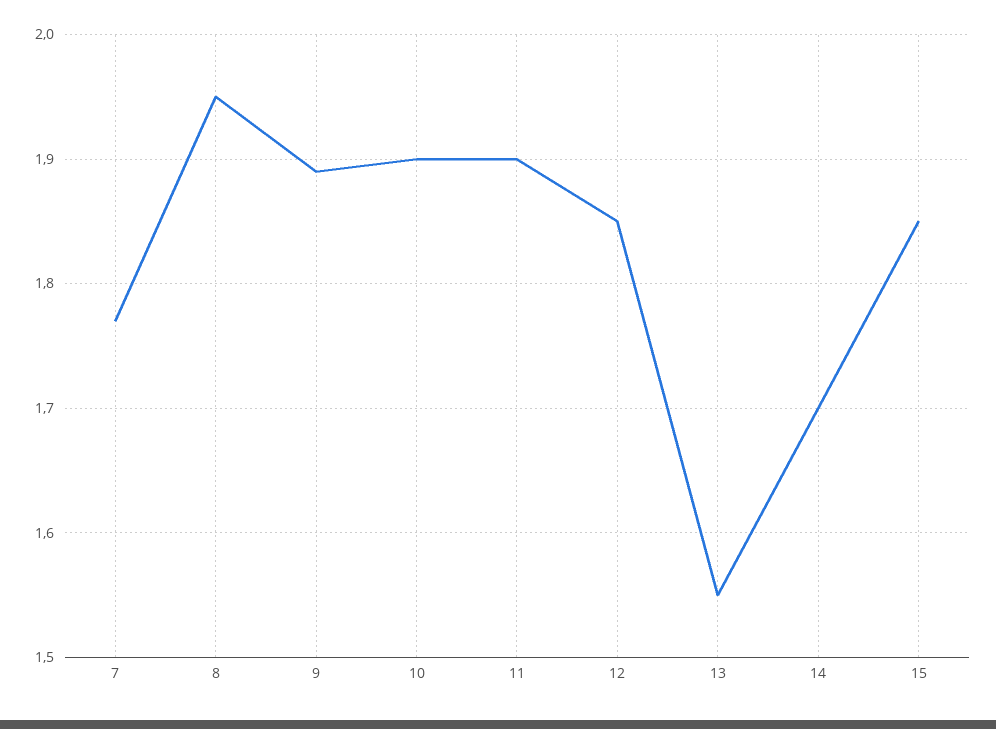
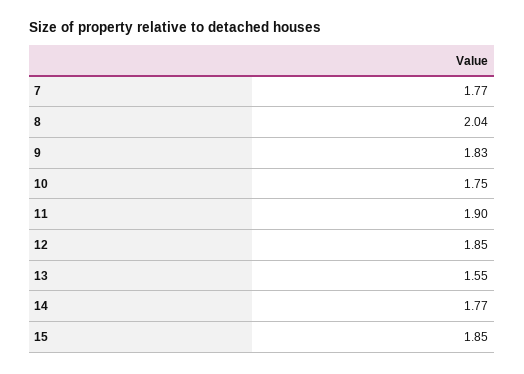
8: 1.95 -> 2.04
9: 1.89 -> 1.83
10: 1.9 -> 1.75
14: 1.7 -> 1.77

